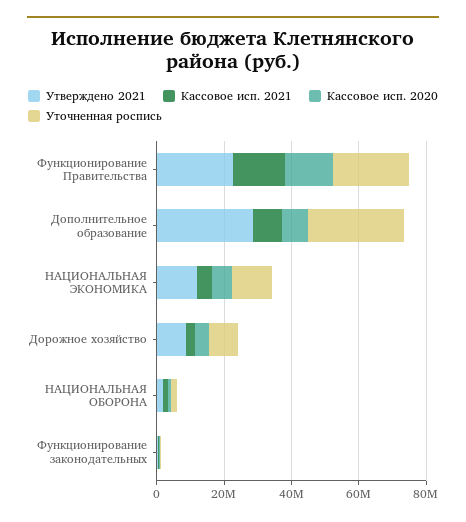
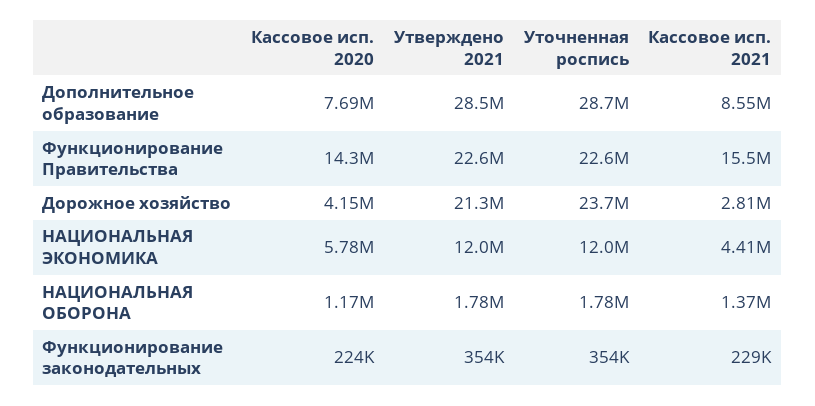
Утверждено 2021, Дорожное хозяйство: 10000000 -> 21300000
Уточненная роспись, Дорожное хозяйство: 10000000 -> 23700000

